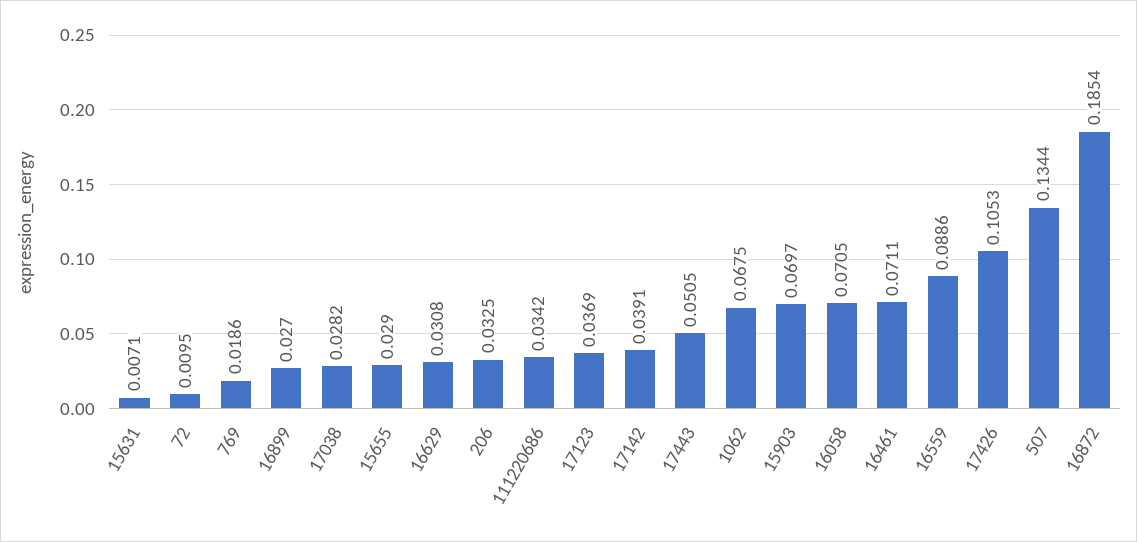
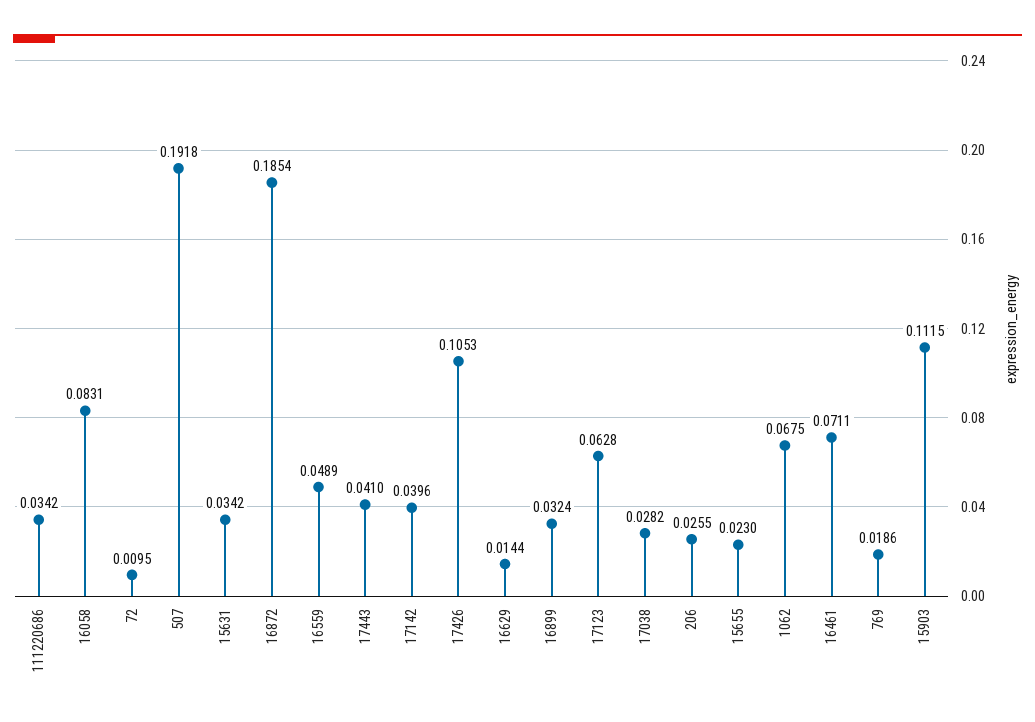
15631: 0.0071 -> 0.0342
16899: 0.027 -> 0.0324
15655: 0.029 -> 0.023
16629: 0.0308 -> 0.0144
206: 0.0325 -> 0.0255
17123: 0.0369 -> 0.0628
17142: 0.0391 -> 0.0396
17443: 0.0505 -> 0.041
15903: 0.0697 -> 0.1115
16058: 0.0705 -> 0.0831
16559: 0.0886 -> 0.0489
507: 0.1344 -> 0.1918

